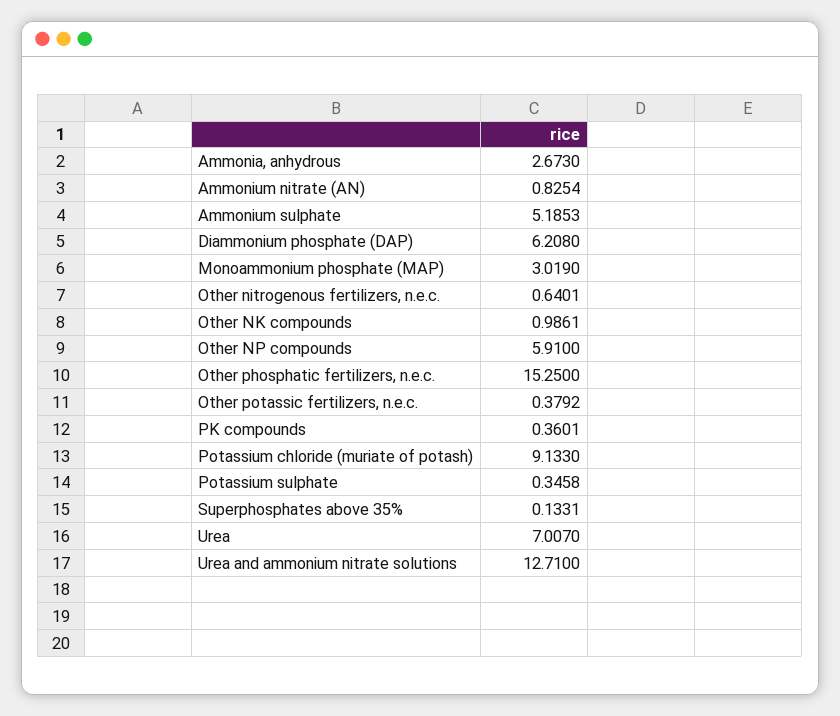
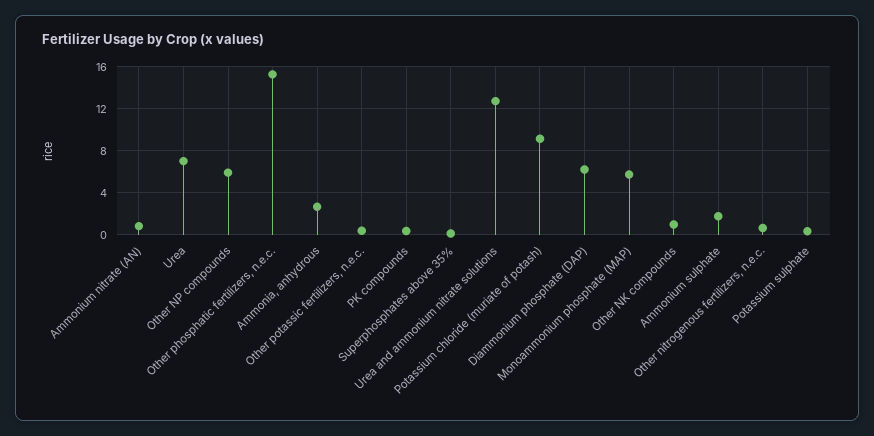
Ammonium sulphate: 5.1853 -> 2
Monoammonium phosphate (MAP): 3.019 -> 6

